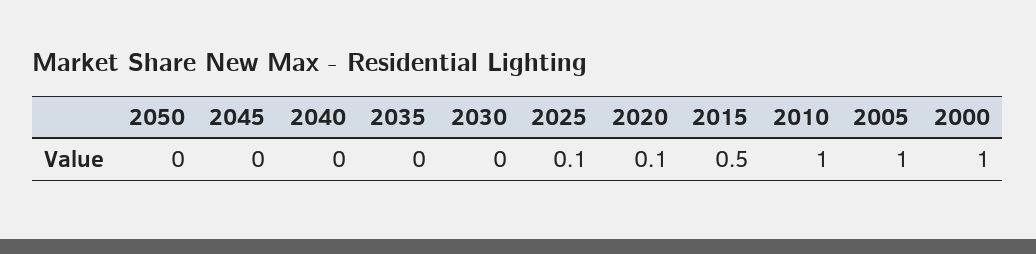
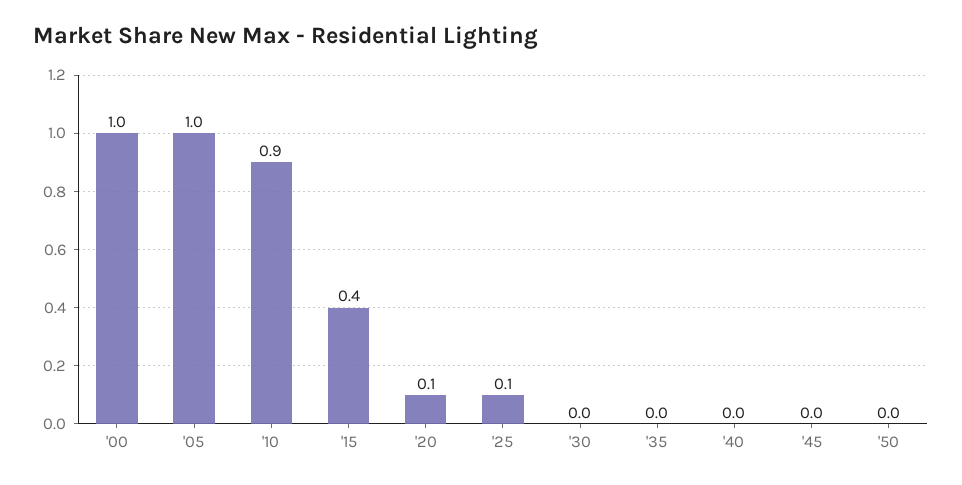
2015: 0.5 -> 0.4
2010: 1 -> 0.9

